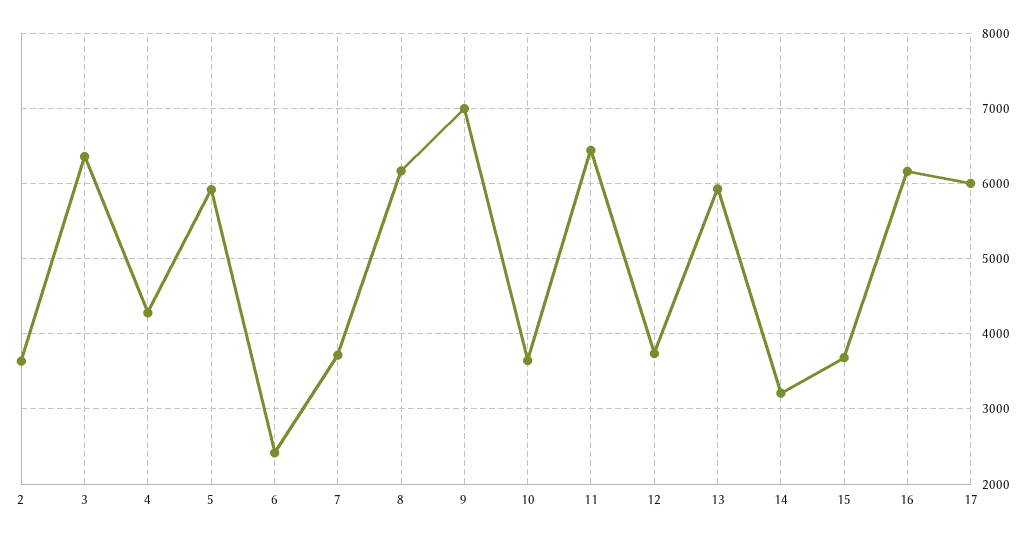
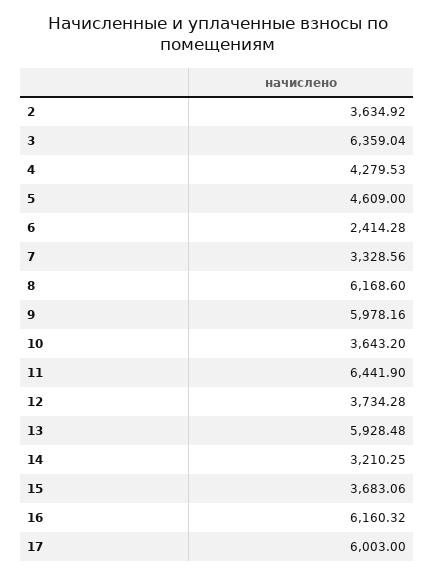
5: 5900 -> 4609
7: 3700 -> 3328.56
9: 7000 -> 5978.16

